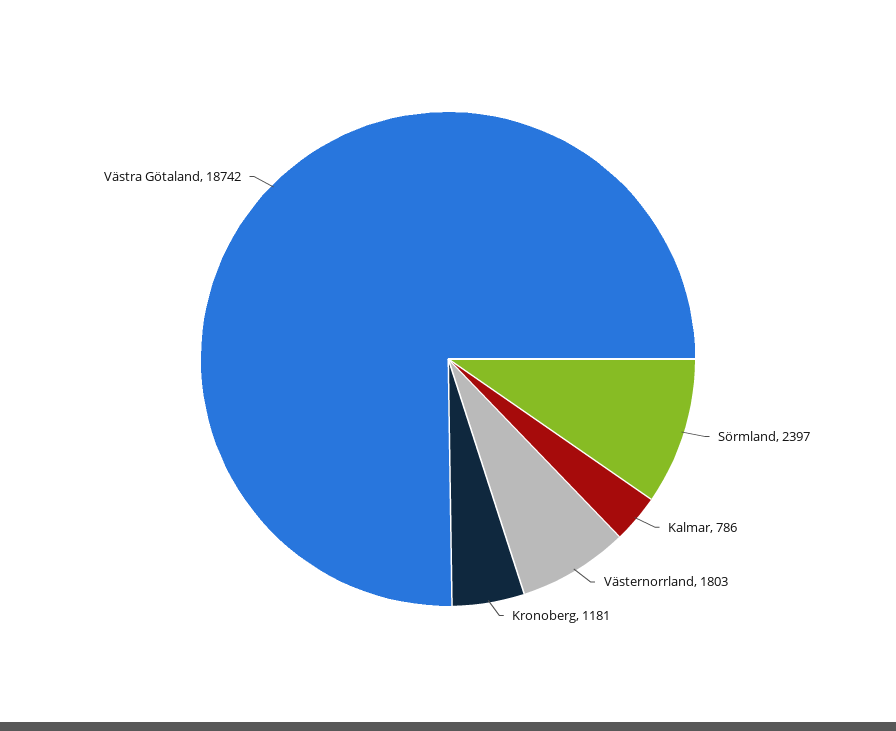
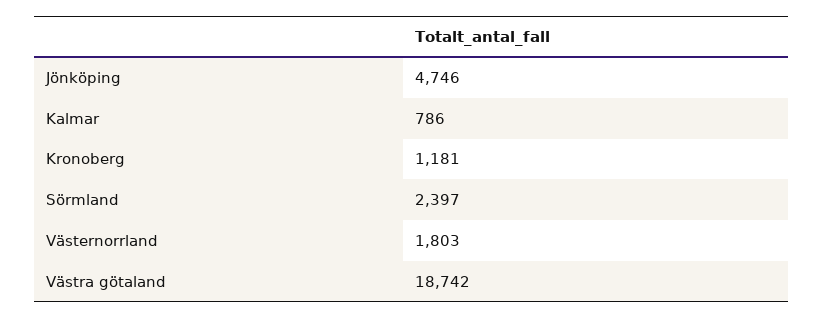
Jönköping: none -> 4746

